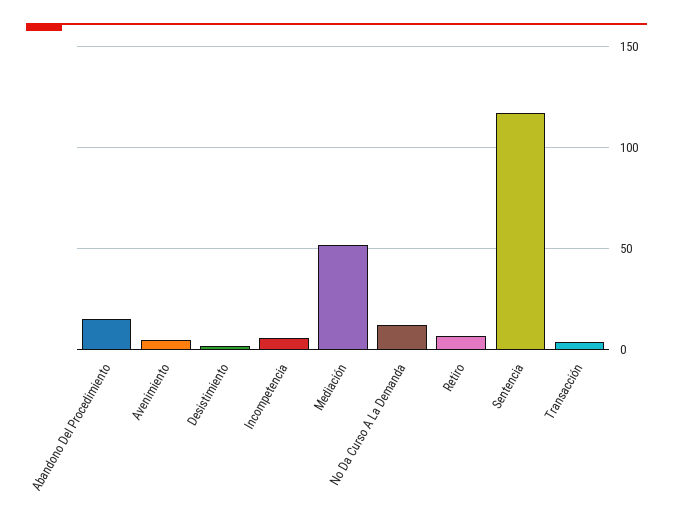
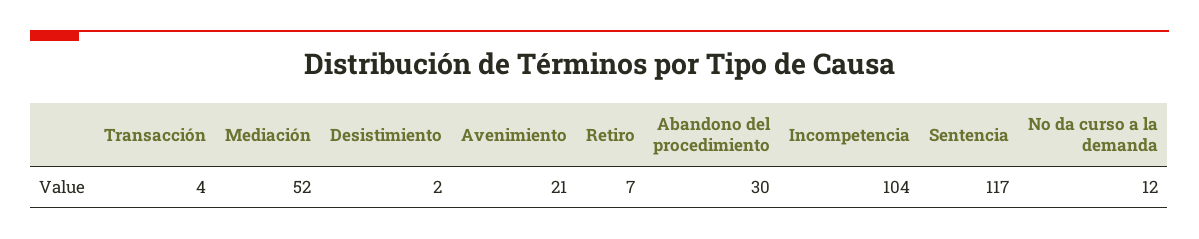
Abandono Del Procedimiento: 15 -> 30
Avenimiento: 5 -> 21
Incompetencia: 5 -> 104

